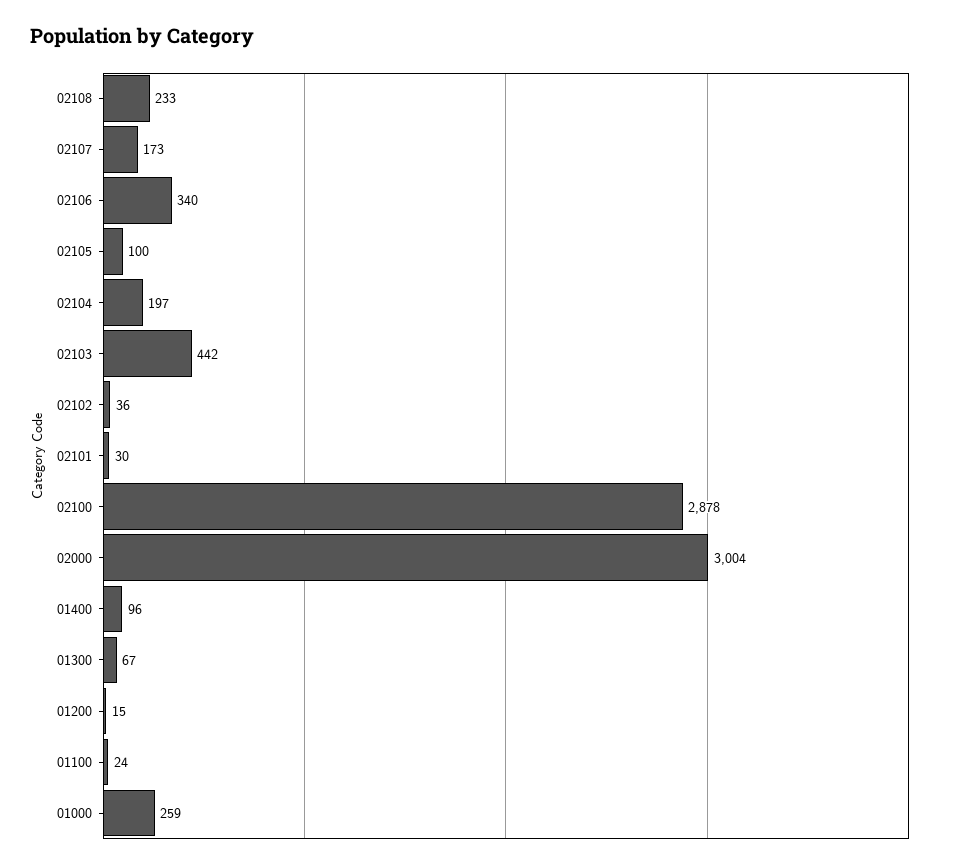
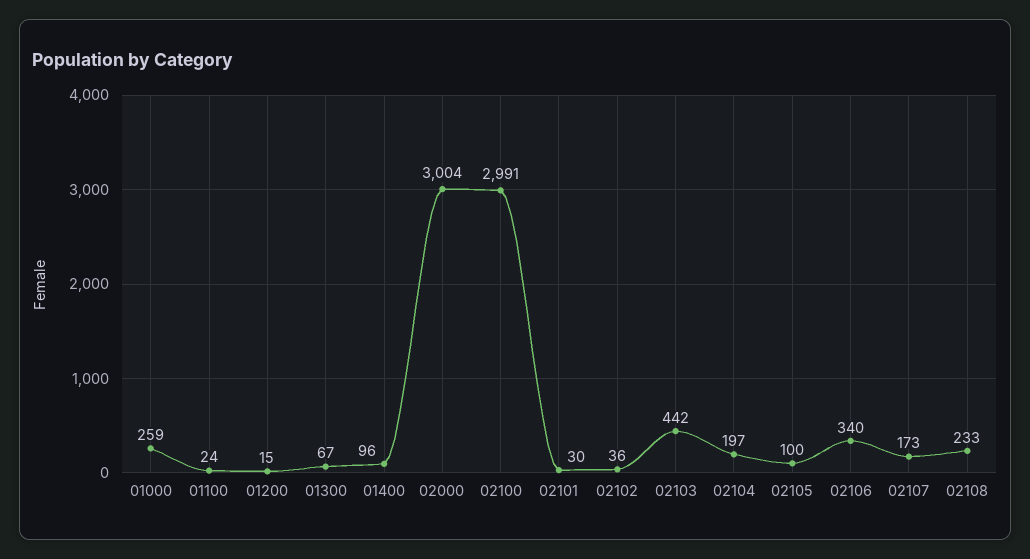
02100: 2878 -> 2991

